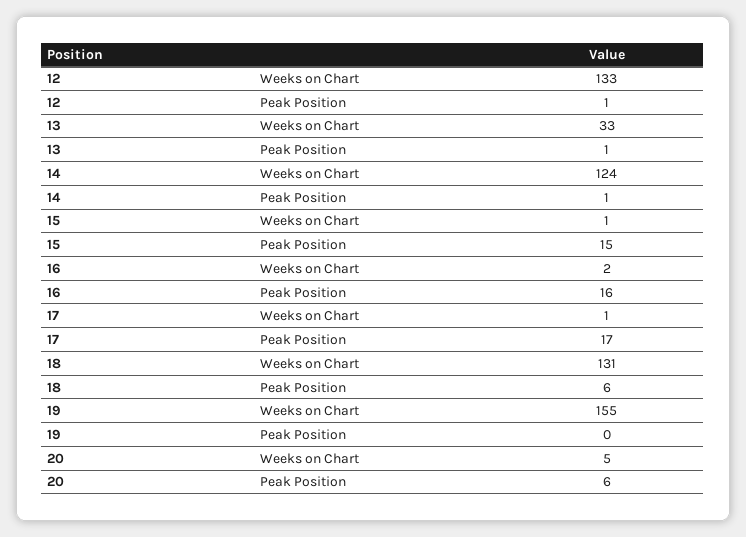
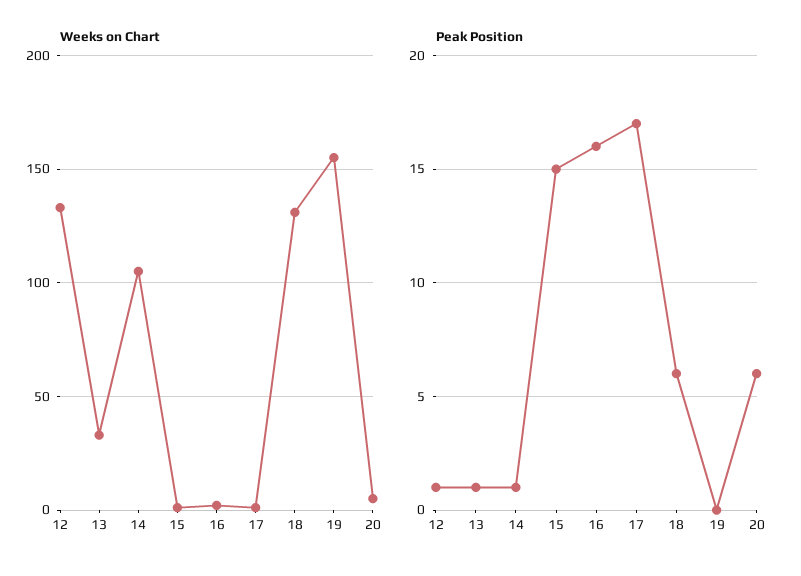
Weeks on Chart, 14: 124 -> 105

